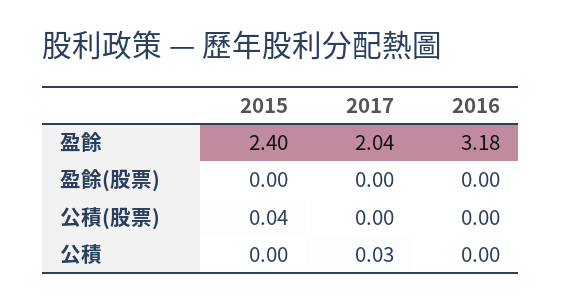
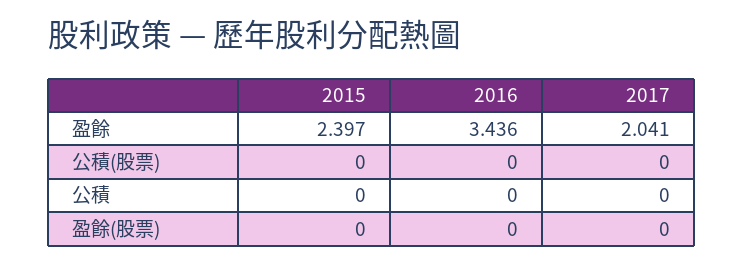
2016, 盈餘: 3.18 -> 3.436
2015, 公積(股票): 0.04 -> 0
2017, 公積: 0.03 -> 0

